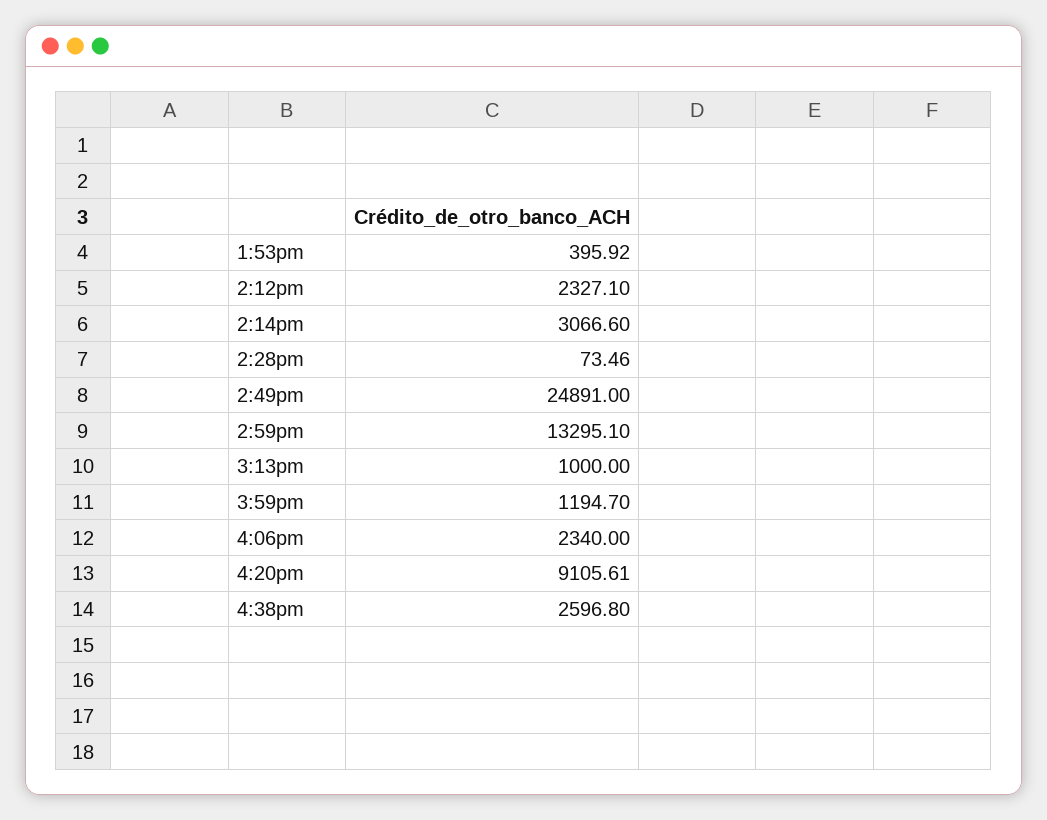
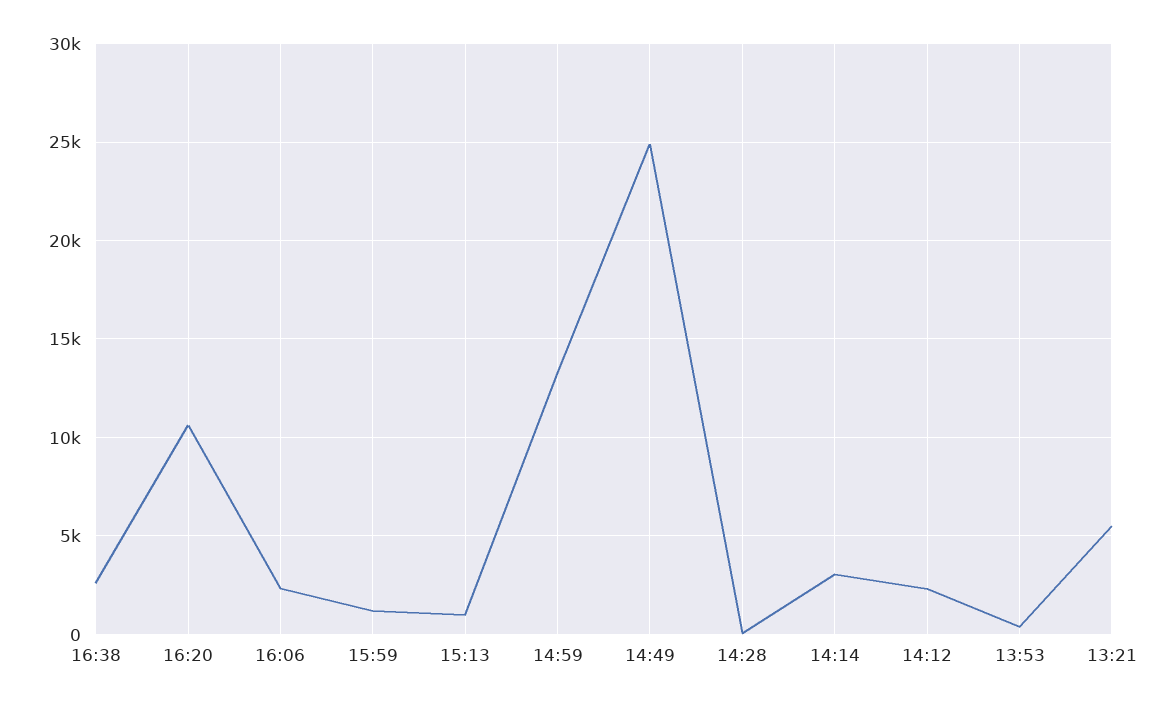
4:20pm: 9105.61 -> 10500
13:21: none -> 5500

